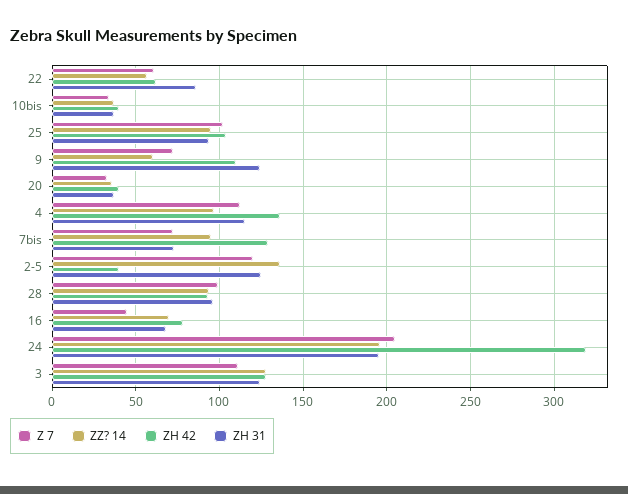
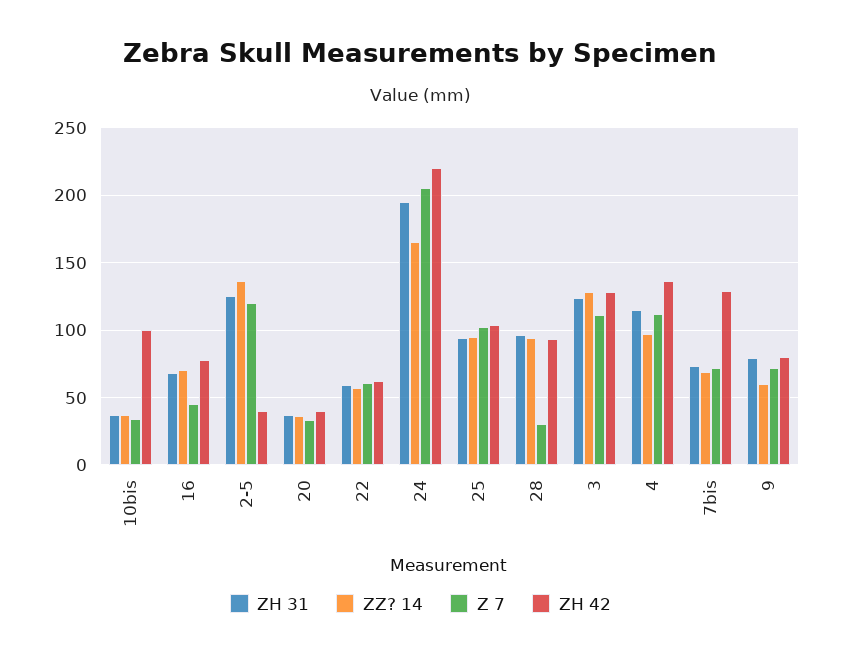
ZH 31, 22: 85 -> 60
ZH 42, 10bis: 40 -> 100
ZH 42, 9: 110 -> 80
ZH 31, 9: 125 -> 80
ZZ? 14, 7bis: 95 -> 70
Z 7, 28: 100 -> 30
ZZ? 14, 24: 195 -> 165
ZH 42, 24: 320 -> 220

